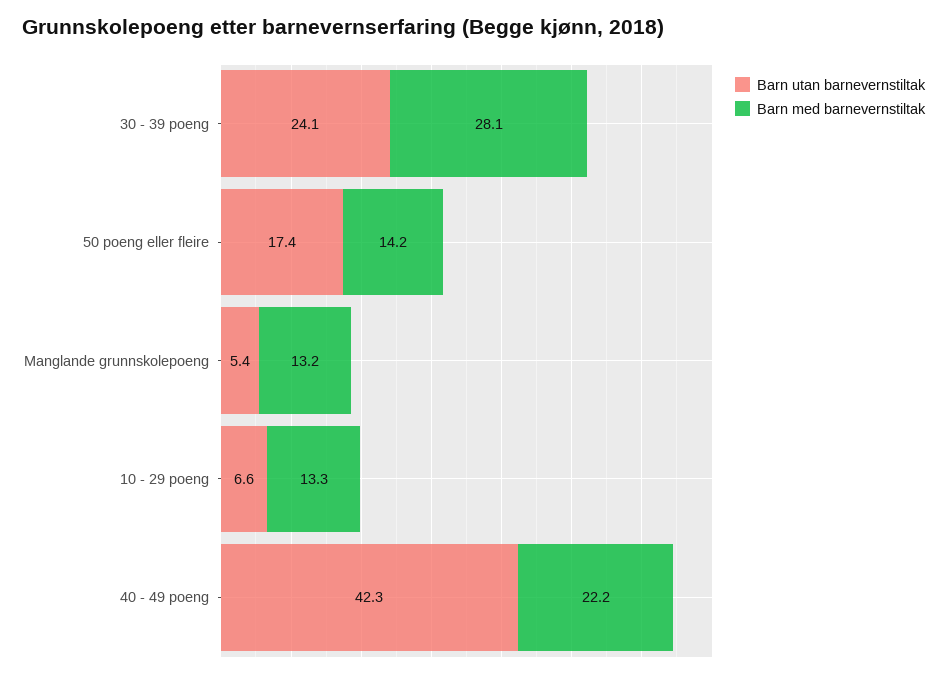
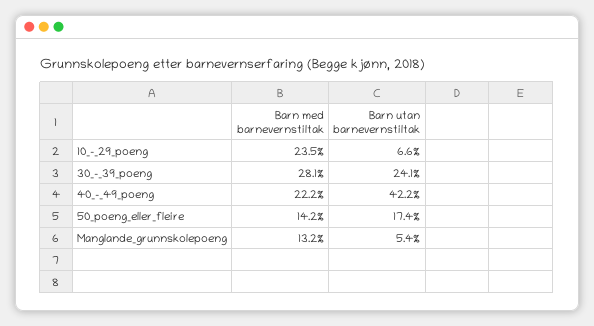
Barn med barnevernstiltak, 10 - 29 poeng: 13.3 -> 23.5
Barn utan barnevernstiltak, 40 - 49 poeng: 42.3 -> 42.2

